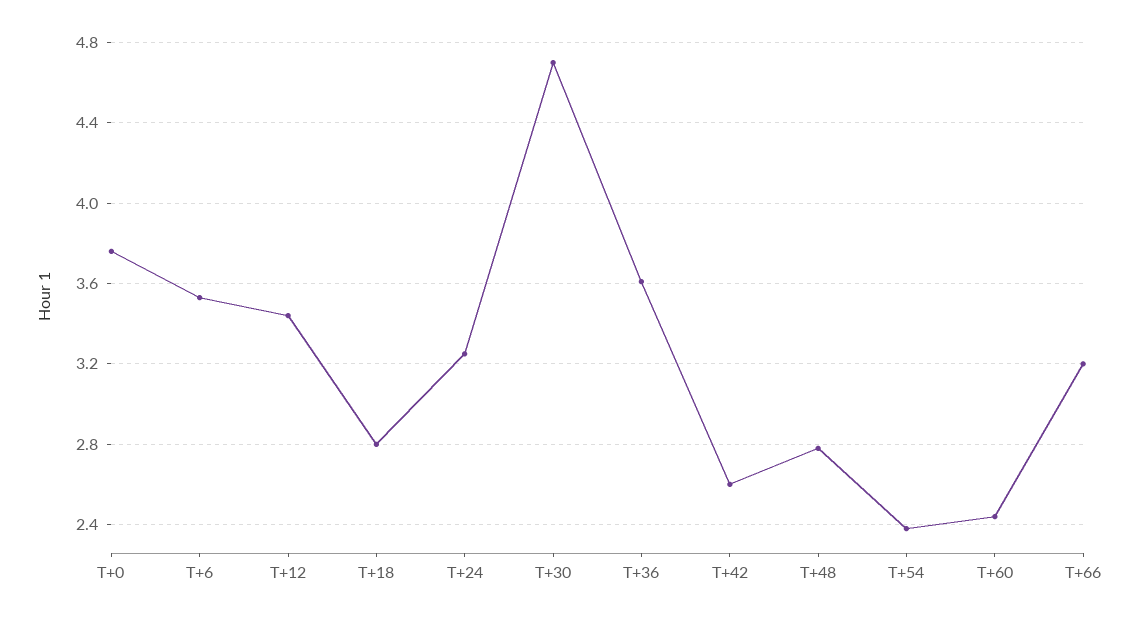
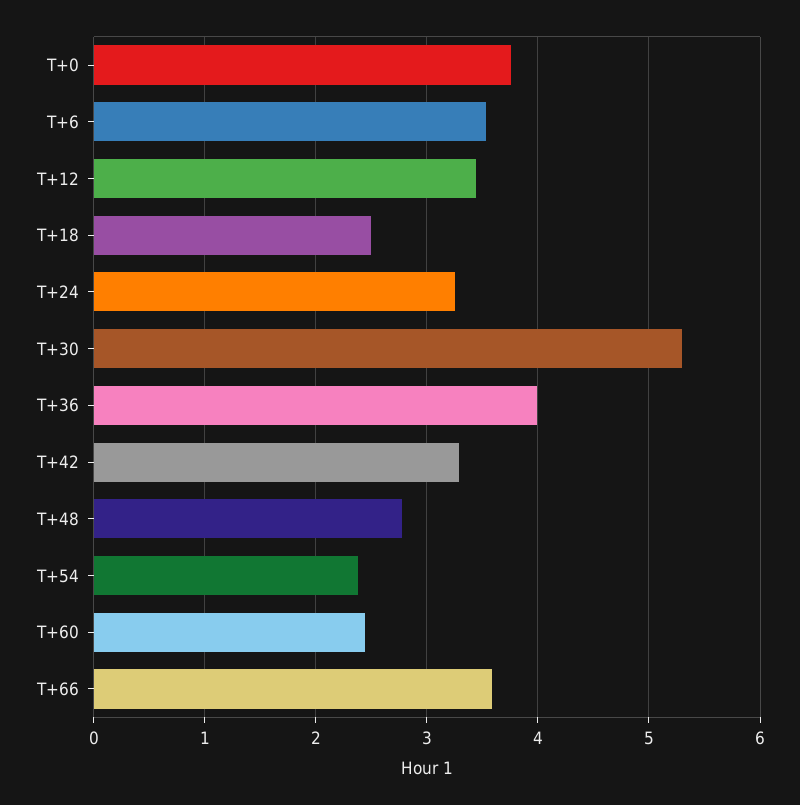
T+18: 2.8 -> 2.5
T+30: 4.7 -> 5.3
T+36: 3.6 -> 4
T+42: 2.6 -> 3.3
T+66: 3.2 -> 3.6

